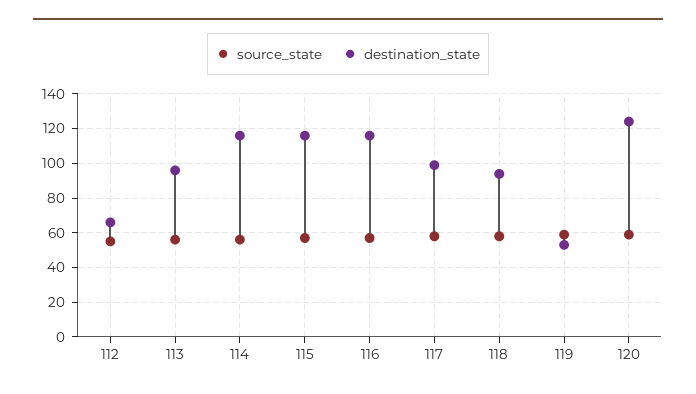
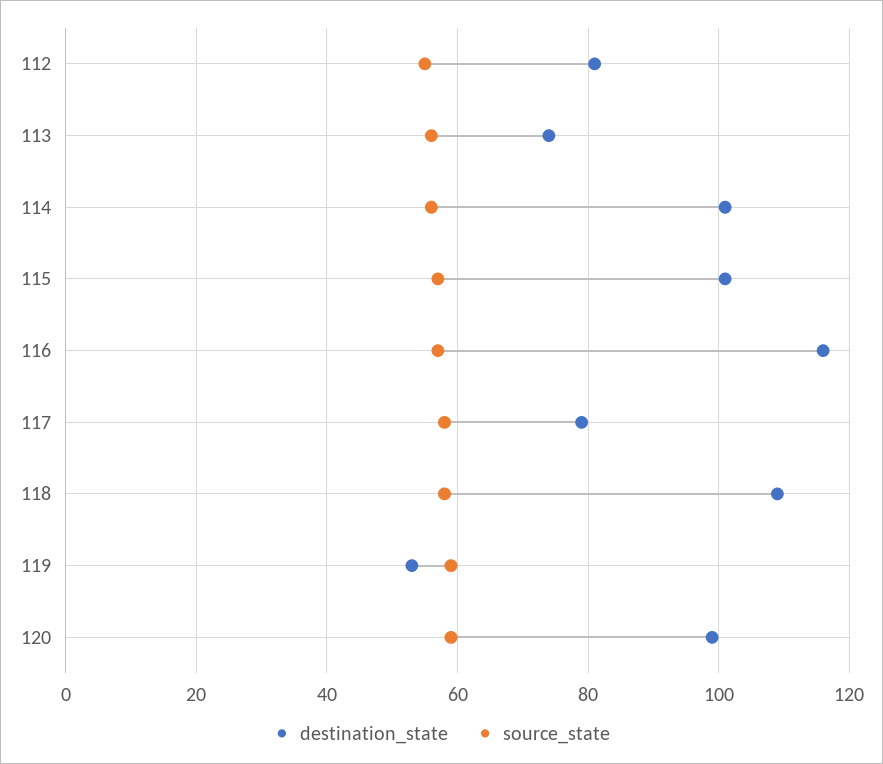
destination_state, 112: 65 -> 80
destination_state, 113: 95 -> 75
destination_state, 114: 115 -> 100
destination_state, 115: 115 -> 100
destination_state, 117: 100 -> 80
destination_state, 118: 95 -> 110
destination_state, 120: 125 -> 100

